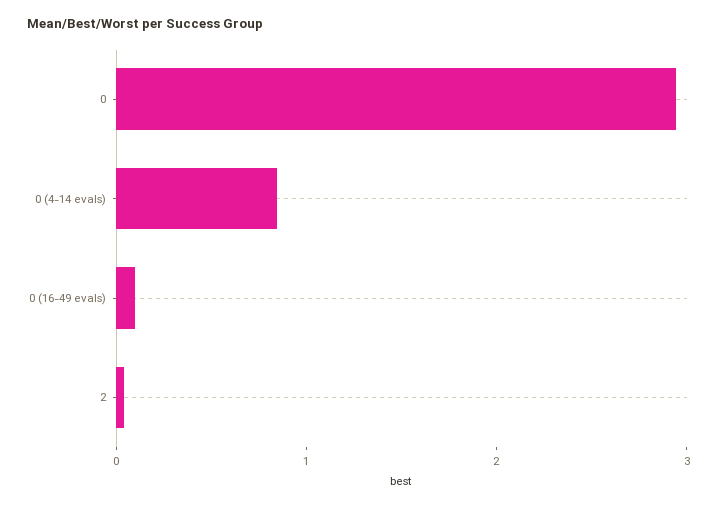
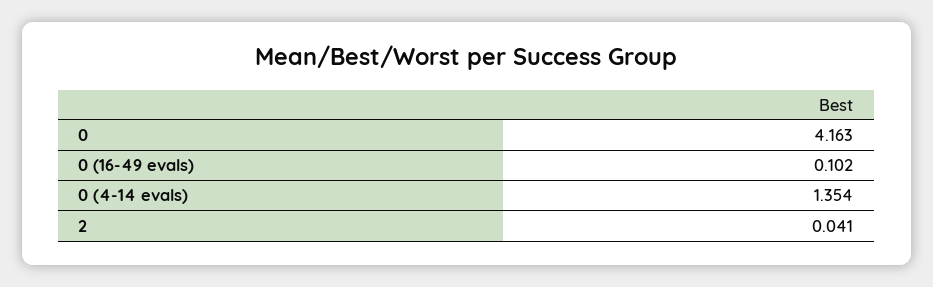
0: 3 -> 4.163
0 (4-14 evals): 0.8 -> 1.354

